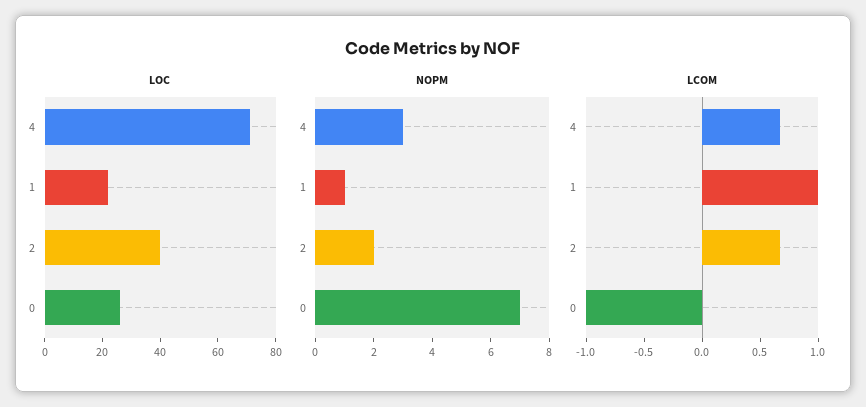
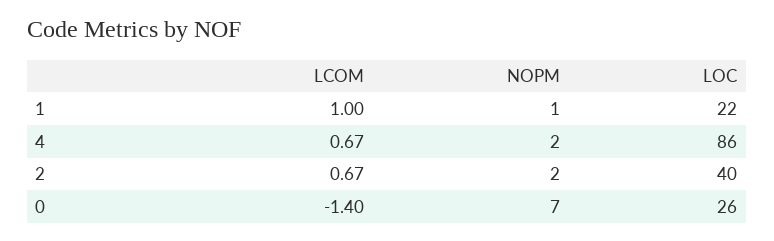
LOC, 4: 70 -> 86
NOPM, 4: 3 -> 2
LCOM, 0: -1 -> -1.4

